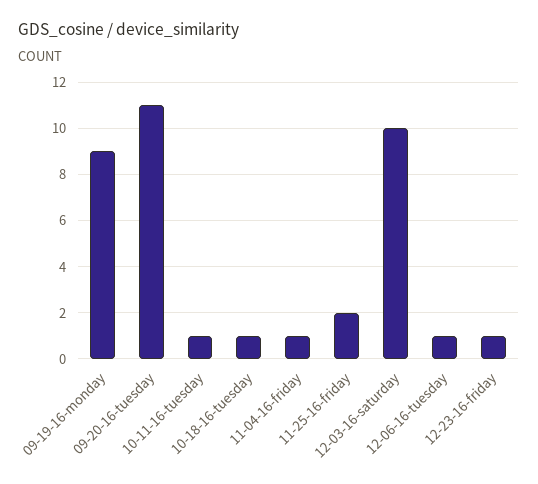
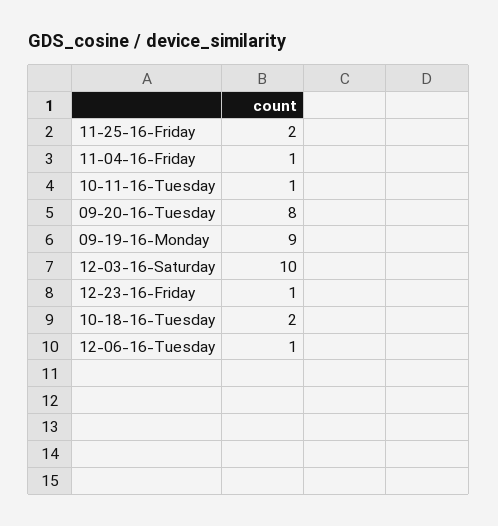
09-20-16-tuesday: 11 -> 8
10-18-16-tuesday: 1 -> 2

